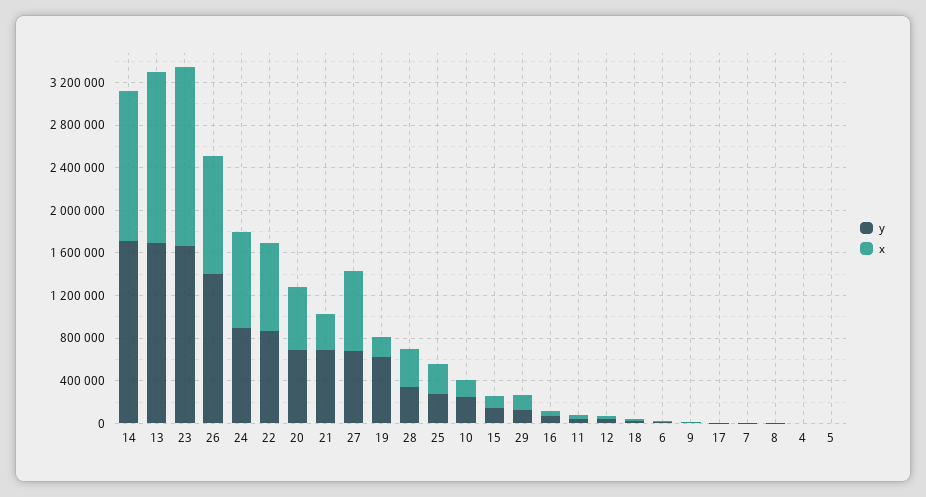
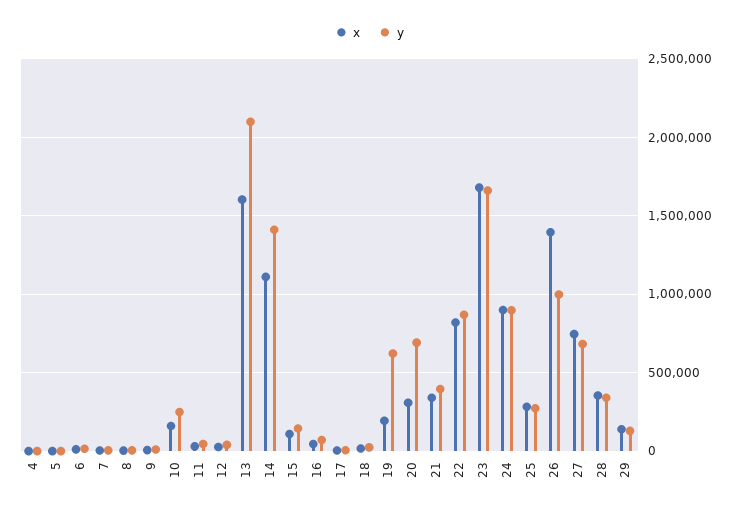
y, 14: 1700000 -> 1400000
x, 14: 1400000 -> 1100000
y, 13: 1700000 -> 2100000
y, 26: 1400000 -> 1000000
x, 26: 1100000 -> 1400000
x, 20: 600000 -> 300000
y, 21: 700000 -> 400000

